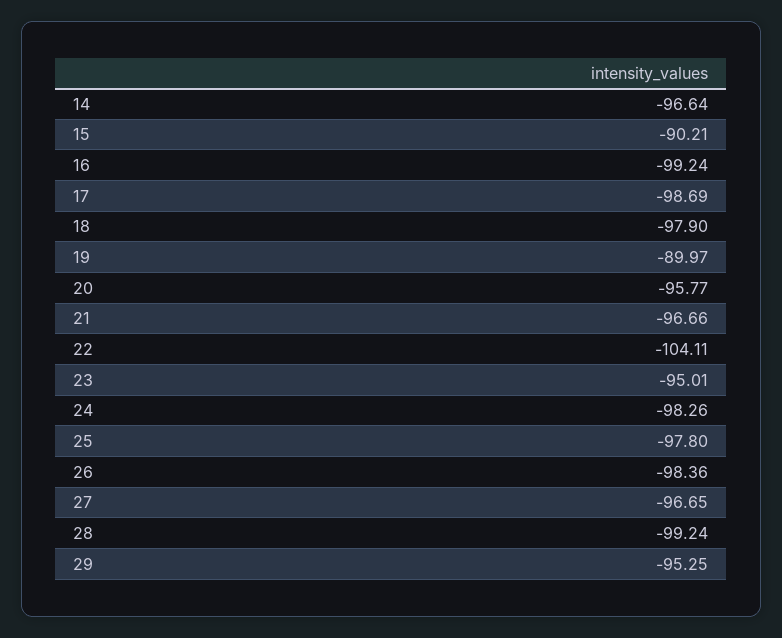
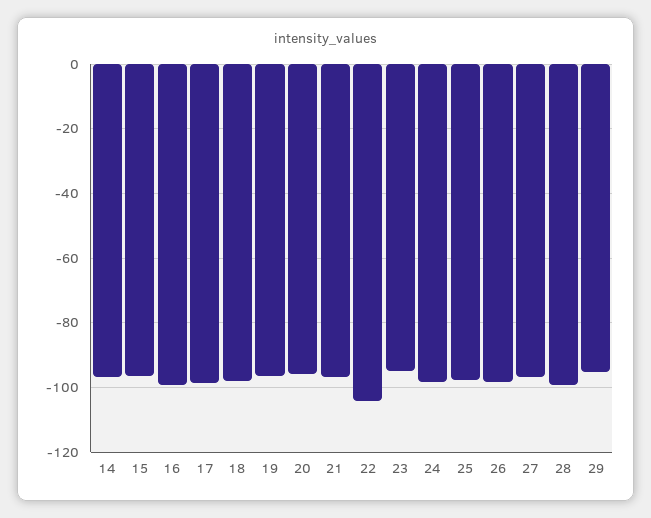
15: -90.21 -> -96
19: -89.97 -> -96

